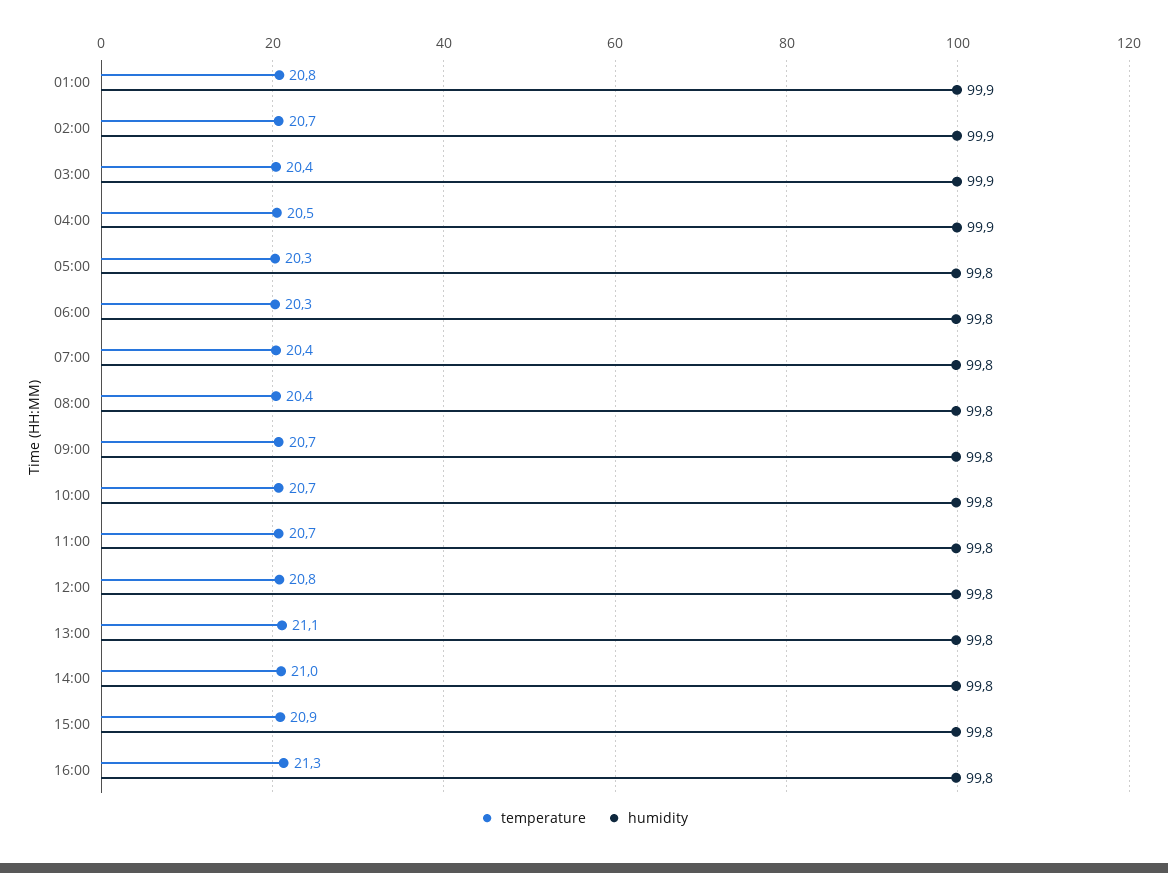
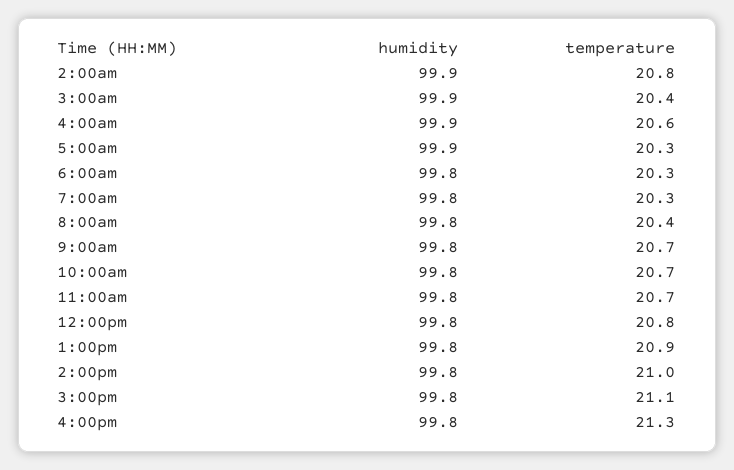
temperature, 01:00: 20.8 -> none
humidity, 01:00: 99.9 -> none
temperature, 02:00: 20.7 -> 20.8
temperature, 04:00: 20.5 -> 20.6
humidity, 05:00: 99.8 -> 99.9
temperature, 07:00: 20.4 -> 20.3
temperature, 13:00: 21.1 -> 20.9
temperature, 15:00: 20.9 -> 21.1

